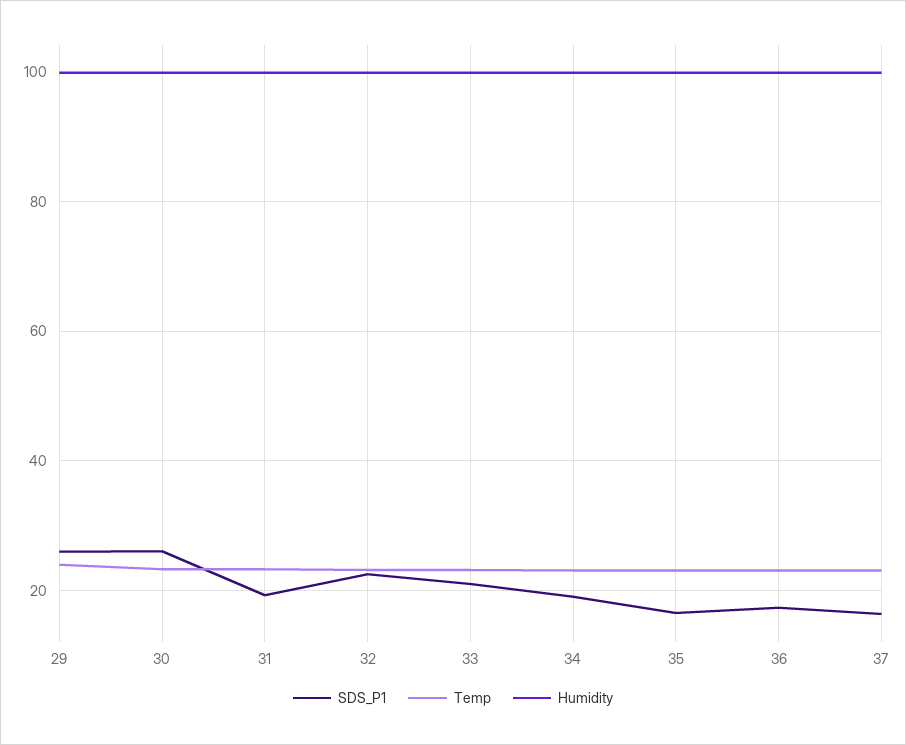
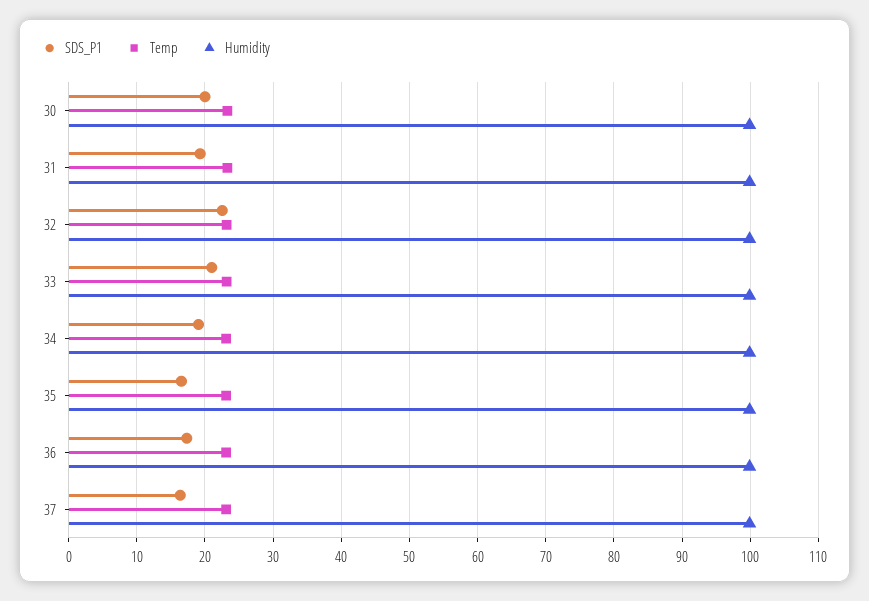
SDS_P1, 29: 26 -> none
Temp, 29: 24 -> none
Humidity, 29: 100 -> none
SDS_P1, 30: 26 -> 20

